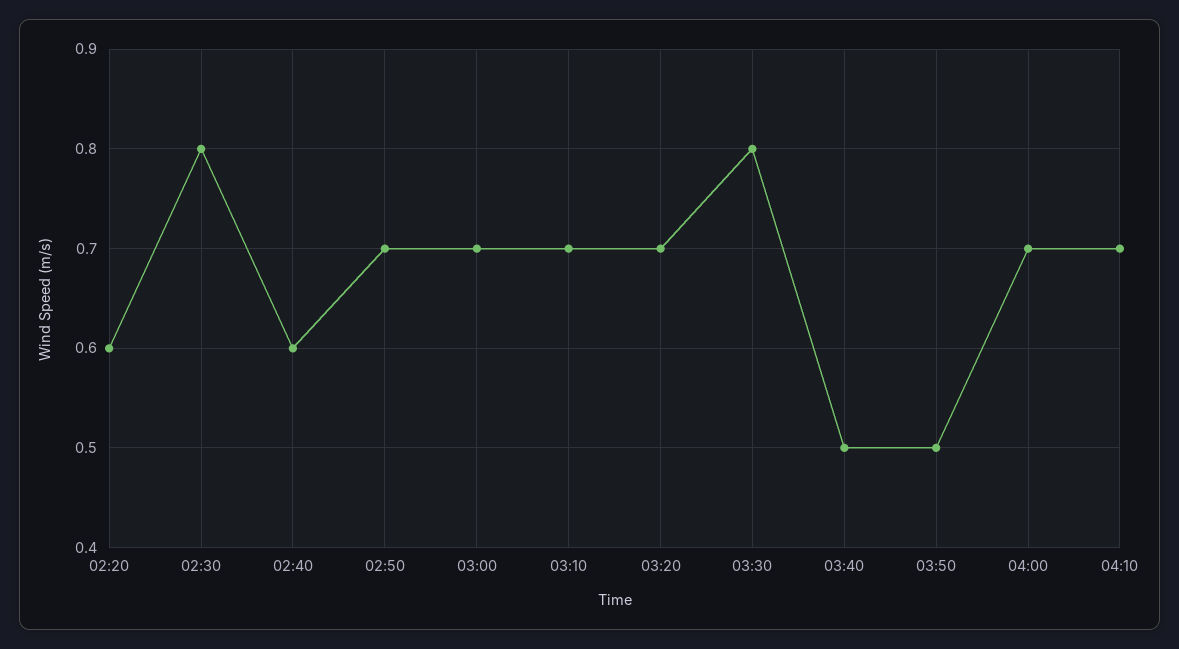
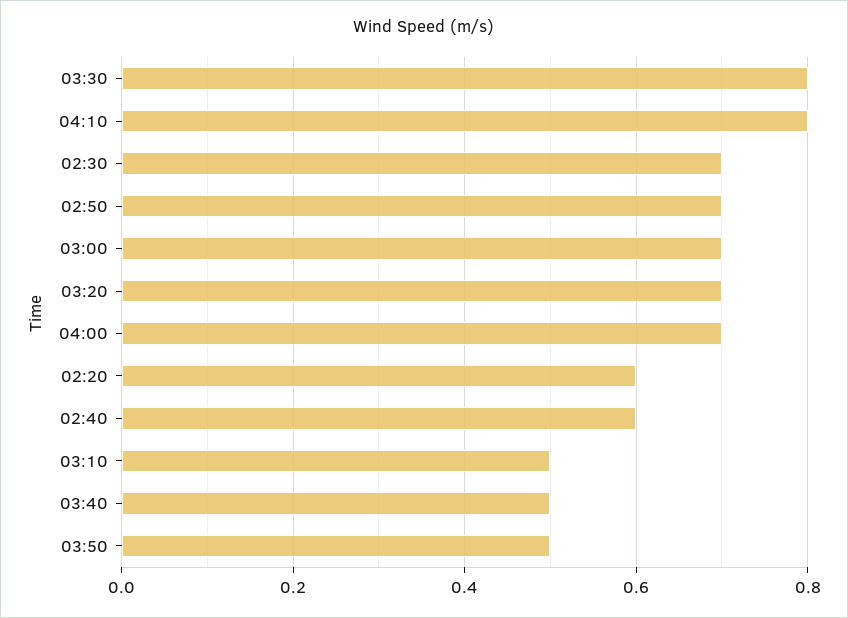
02:30: 0.8 -> 0.7
03:10: 0.7 -> 0.5
04:10: 0.7 -> 0.8

